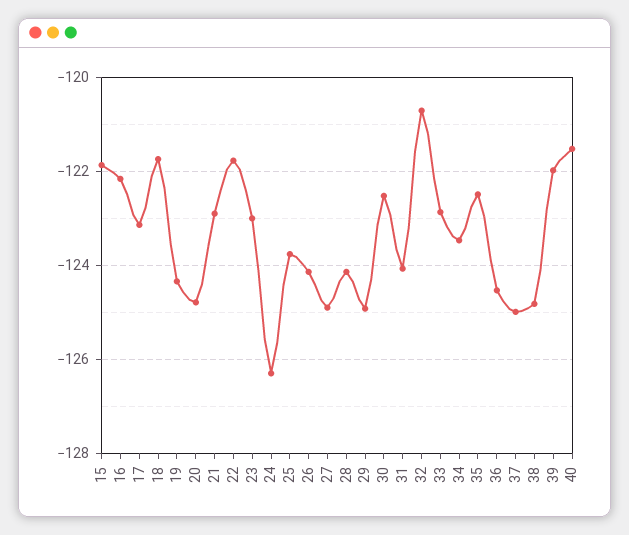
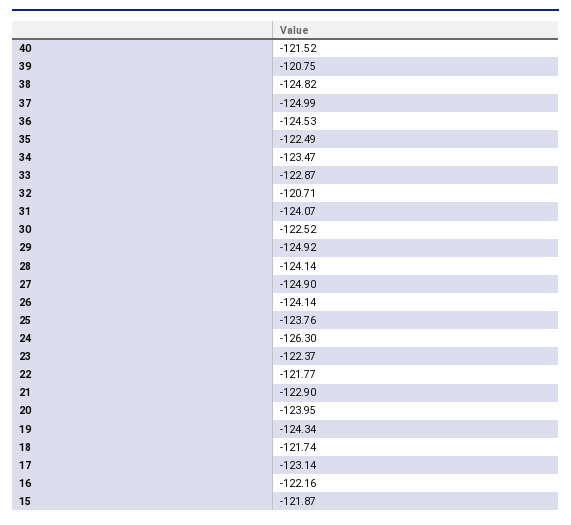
20: -124.8 -> -123.95
23: -123 -> -122.37
39: -122 -> -120.75

